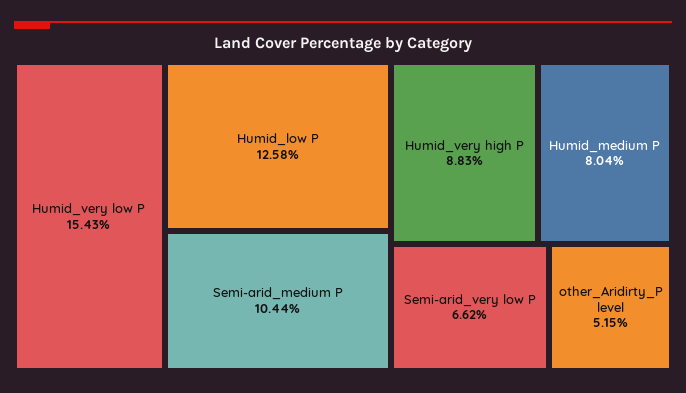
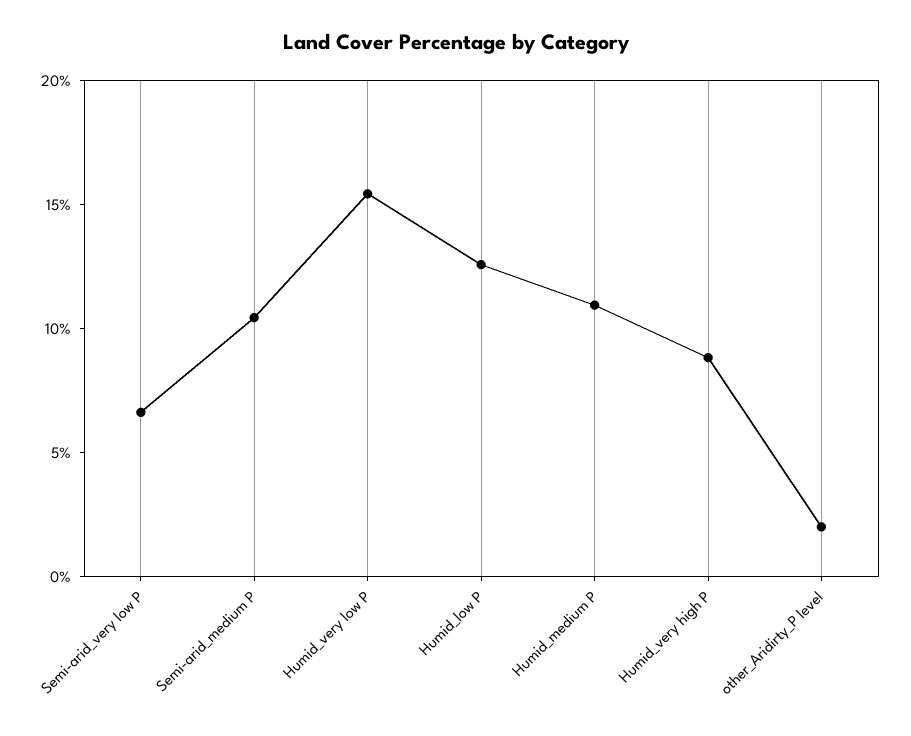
Humid_medium P: 8.04 -> 11
other_Aridirty_P level: 5.15 -> 2

